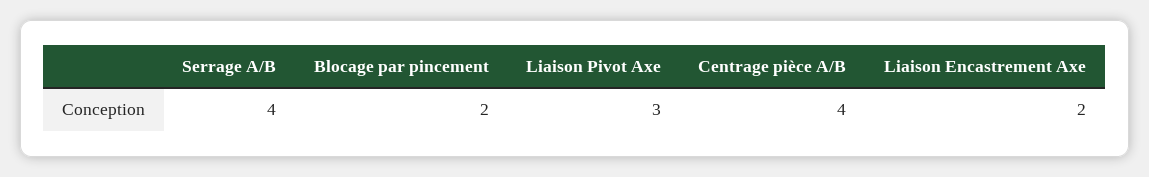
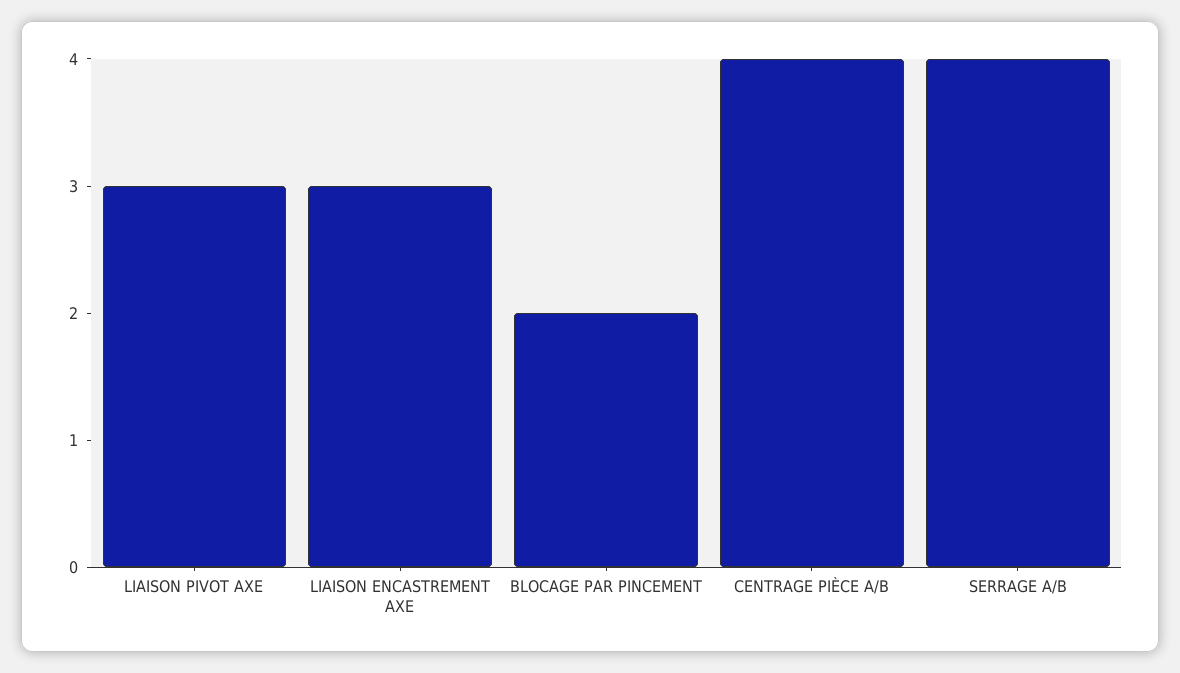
Liaison Encastrement Axe: 2 -> 3

